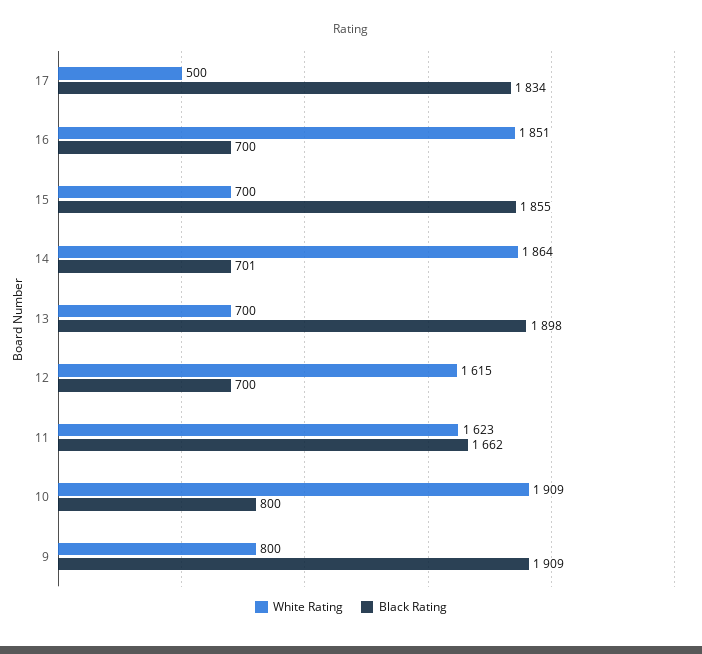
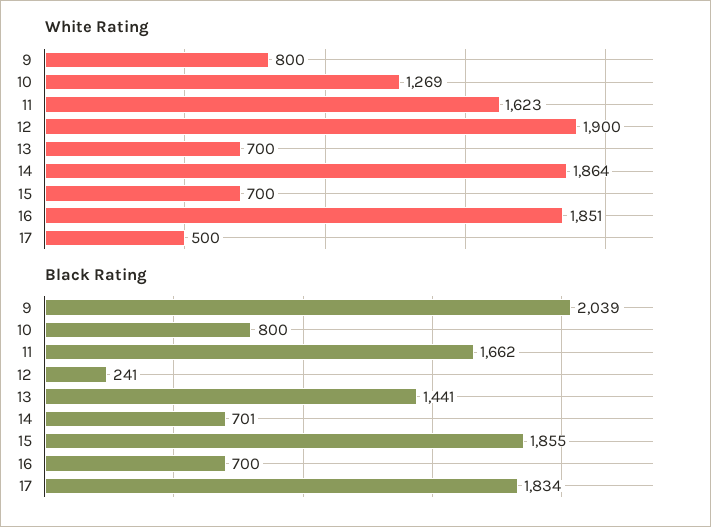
Black Rating, 13: 1898 -> 1441
White Rating, 12: 1615 -> 1900
Black Rating, 12: 700 -> 241
White Rating, 10: 1909 -> 1269
Black Rating, 9: 1909 -> 2039

